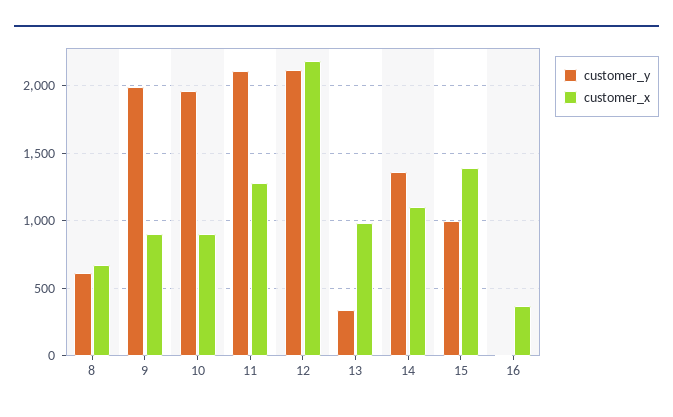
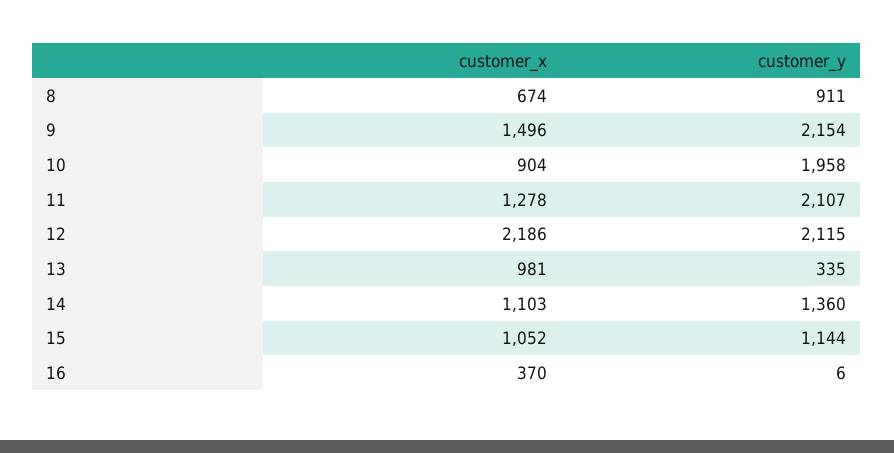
customer_y, 8: 600 -> 911
customer_y, 9: 2000 -> 2154
customer_x, 9: 900 -> 1496
customer_y, 15: 1000 -> 1144
customer_x, 15: 1400 -> 1052

